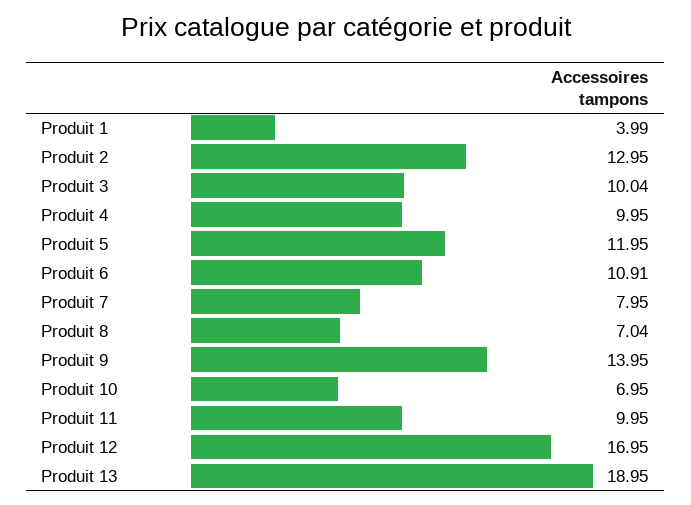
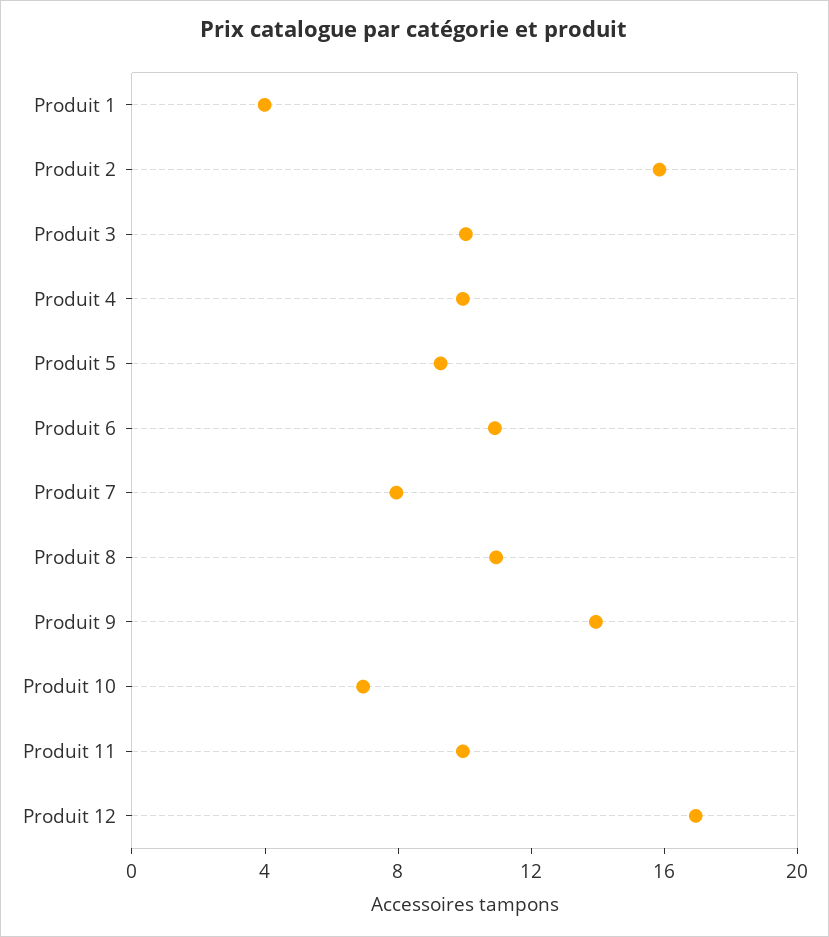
Produit 2: 12.95 -> 16
Produit 5: 11.95 -> 9
Produit 8: 7.04 -> 11
Produit 13: 18.95 -> none

